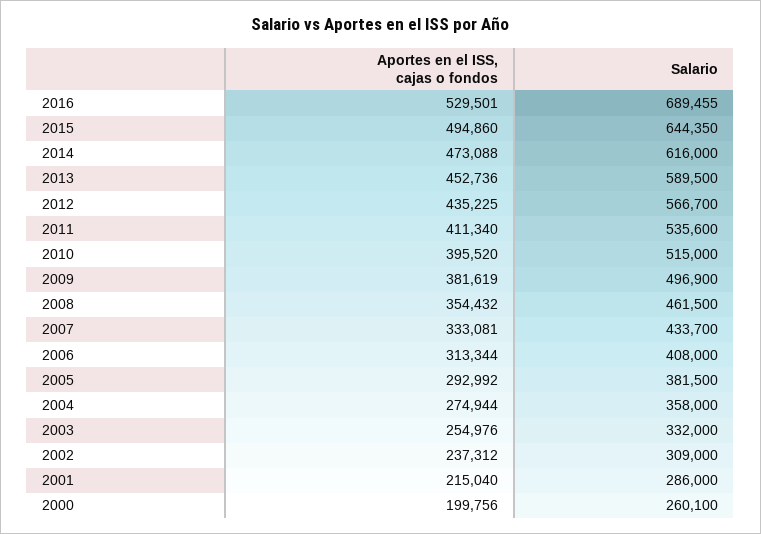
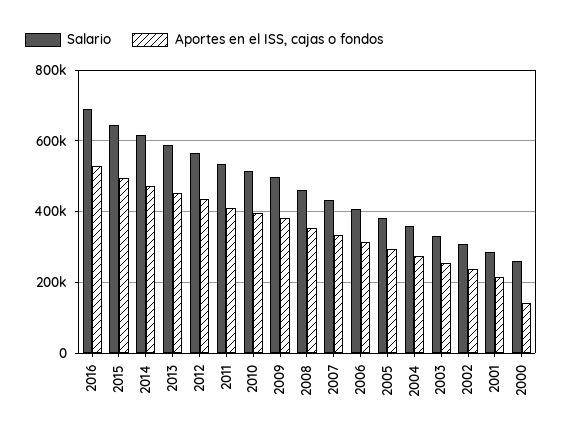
Aportes en el ISS, cajas o fondos, 2000: 199756 -> 140000

